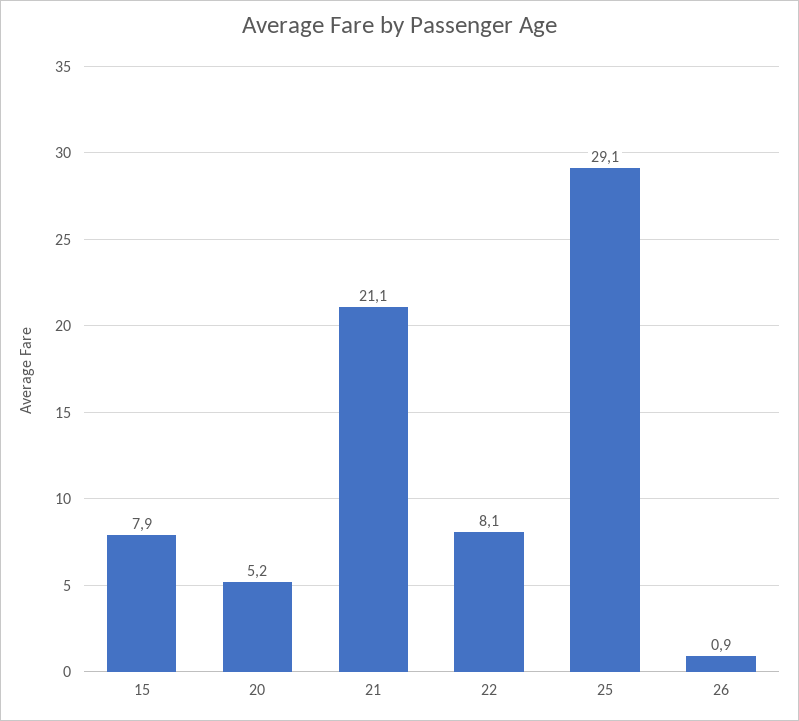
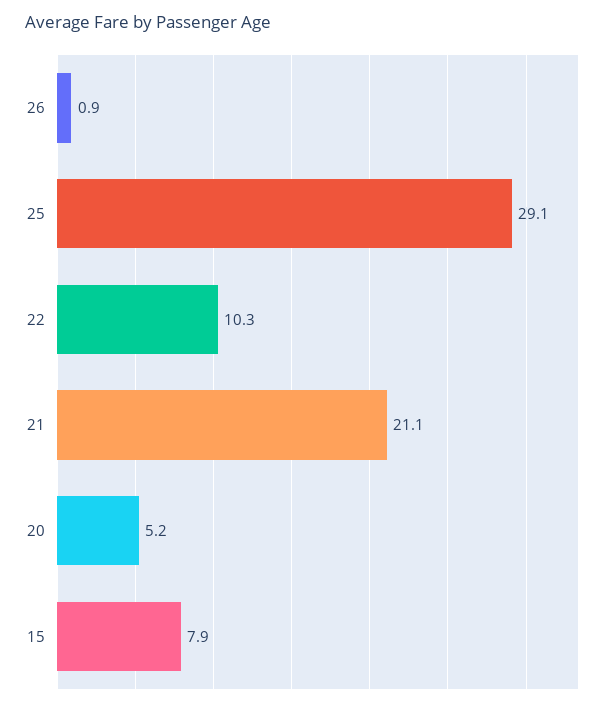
22: 8.1 -> 10.3

